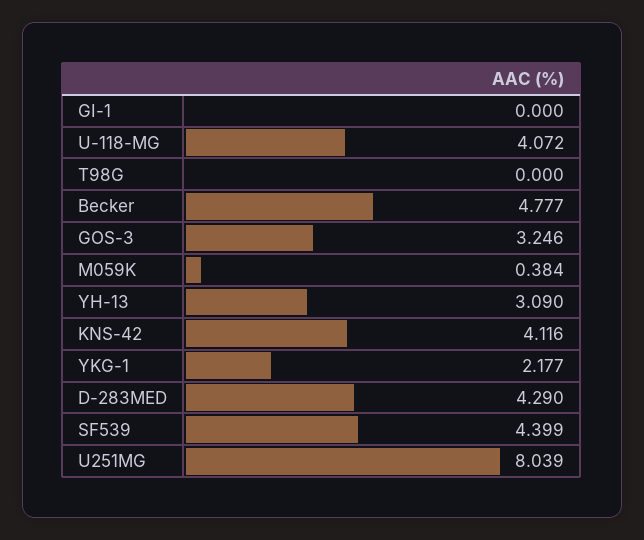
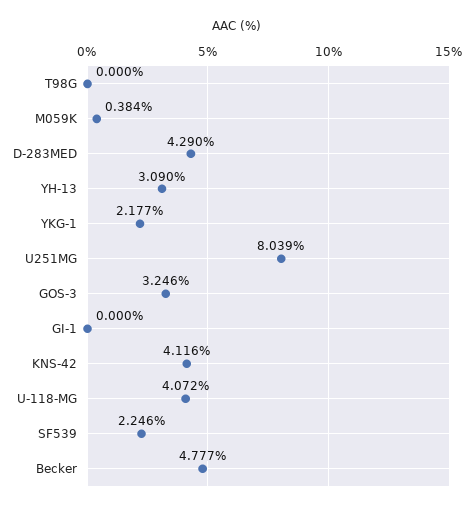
SF539: 4.399 -> 2.246

